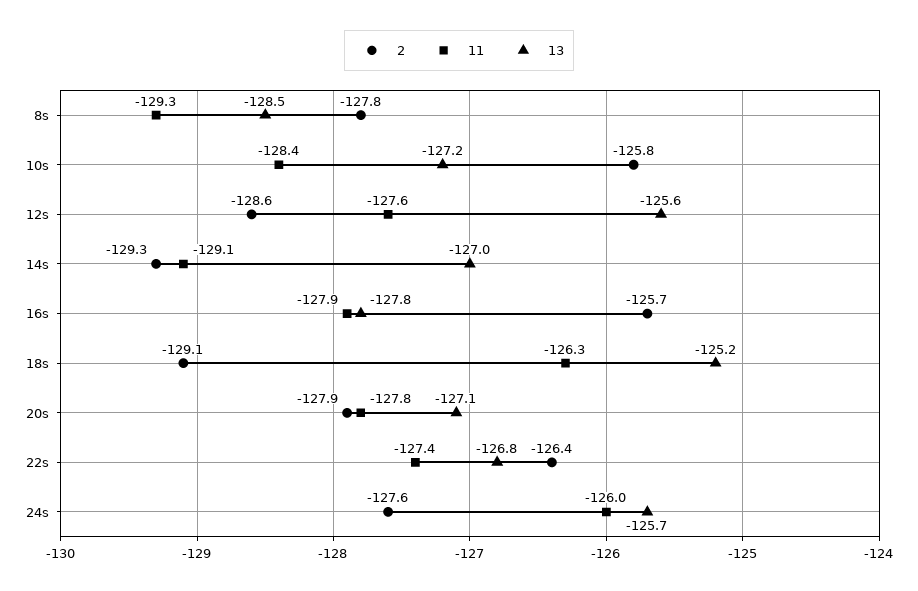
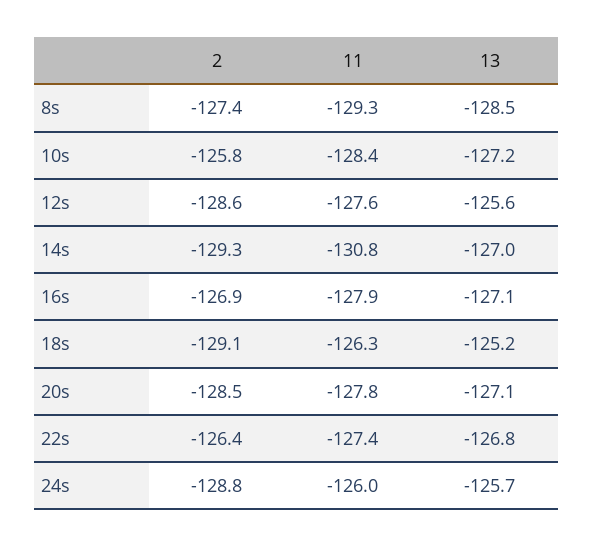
2, 8s: -127.8 -> -127.4
11, 14s: -129.1 -> -130.8
2, 16s: -125.7 -> -126.9
13, 16s: -127.8 -> -127.1
2, 20s: -127.9 -> -128.5
2, 24s: -127.6 -> -128.8

